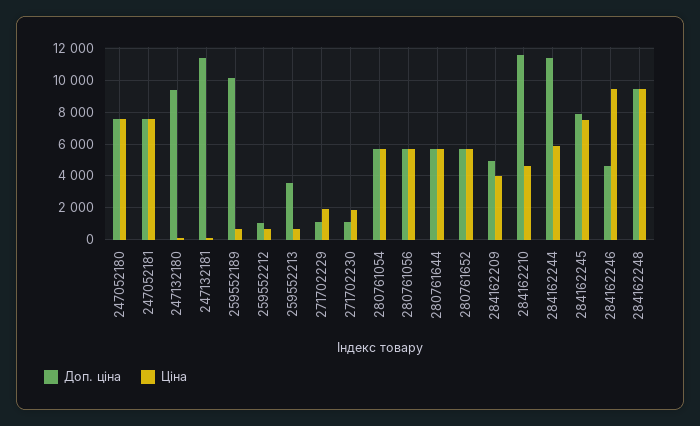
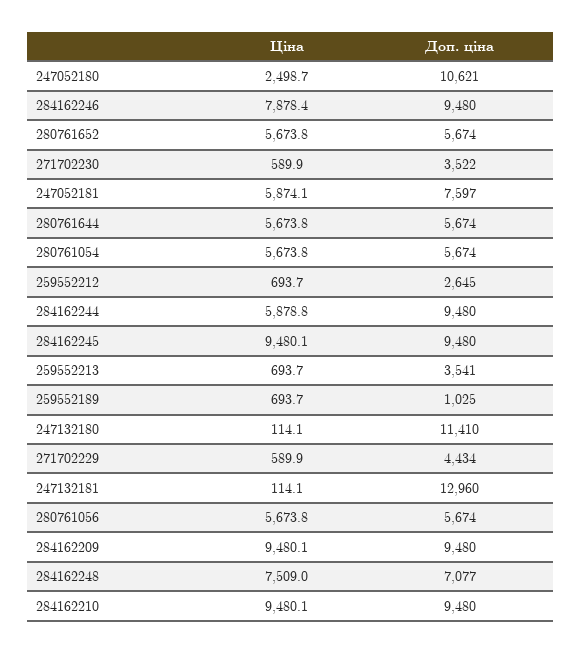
Доп. ціна, 247052180: 7500 -> 10621
Ціна, 247052180: 7500 -> 2498.7
Ціна, 247052181: 7500 -> 5874.1
Доп. ціна, 247132180: 9500 -> 11410
Доп. ціна, 247132181: 11500 -> 12960
Доп. ціна, 259552189: 10000 -> 1025
Доп. ціна, 259552212: 1000 -> 2645
Доп. ціна, 271702229: 1000 -> 4434
Ціна, 271702229: 2000 -> 589.9
Доп. ціна, 271702230: 1000 -> 3522
Ціна, 271702230: 2000 -> 589.9
Доп. ціна, 284162209: 5000 -> 9480
Ціна, 284162209: 4000 -> 9480.1
Доп. ціна, 284162210: 11500 -> 9480
Ціна, 284162210: 4500 -> 9480.1
Доп. ціна, 284162244: 11500 -> 9480
Доп. ціна, 284162245: 8000 -> 9480
Ціна, 284162245: 7500 -> 9480.1
Доп. ціна, 284162246: 4500 -> 9480
Ціна, 284162246: 9500 -> 7878.4
Доп. ціна, 284162248: 9500 -> 7077
Ціна, 284162248: 9500 -> 7509

